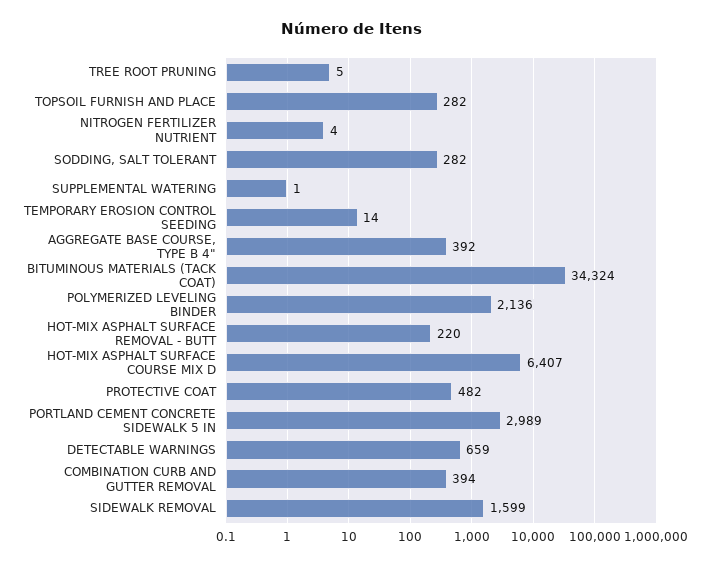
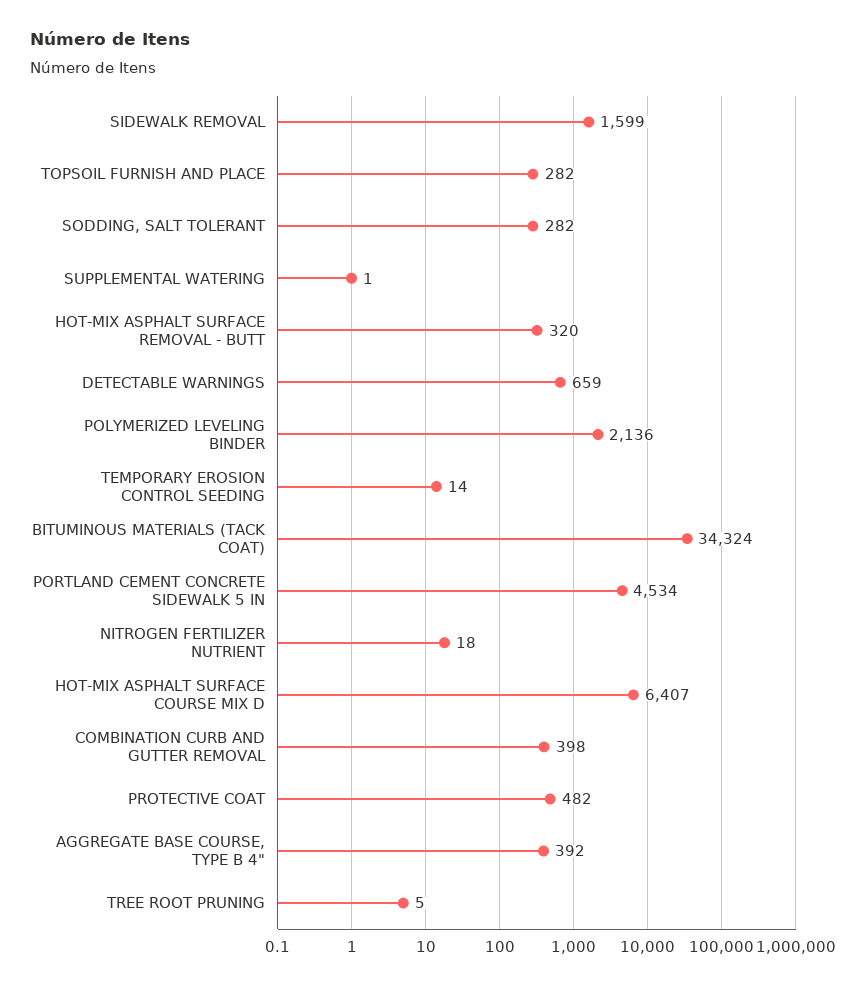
NITROGEN FERTILIZER NUTRIENT: 4 -> 18
HOT-MIX ASPHALT SURFACE REMOVAL - BUTT: 220 -> 320
PORTLAND CEMENT CONCRETE SIDEWALK 5 IN: 2989 -> 4534
COMBINATION CURB AND GUTTER REMOVAL: 394 -> 398

